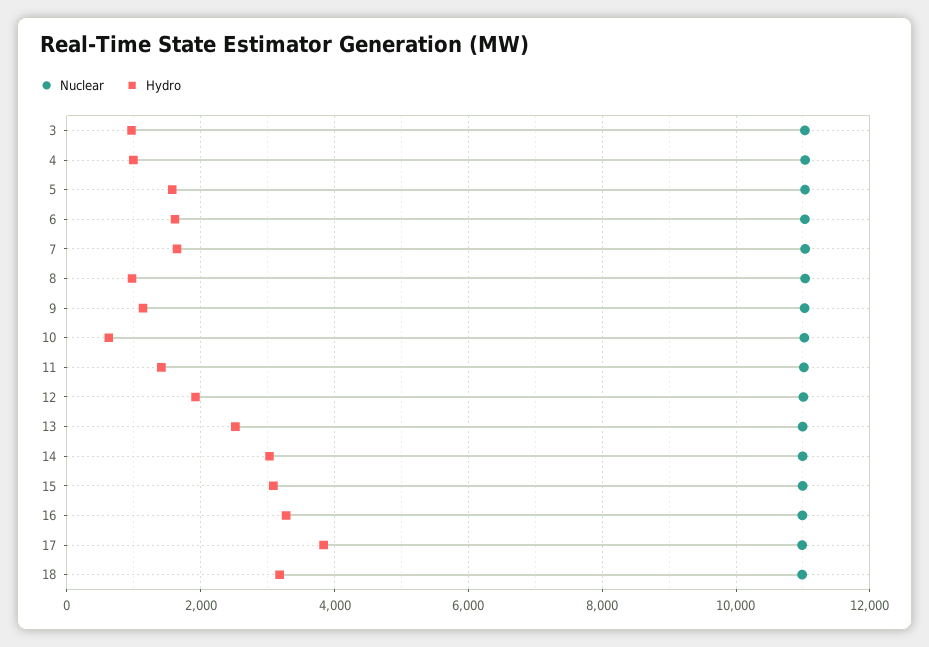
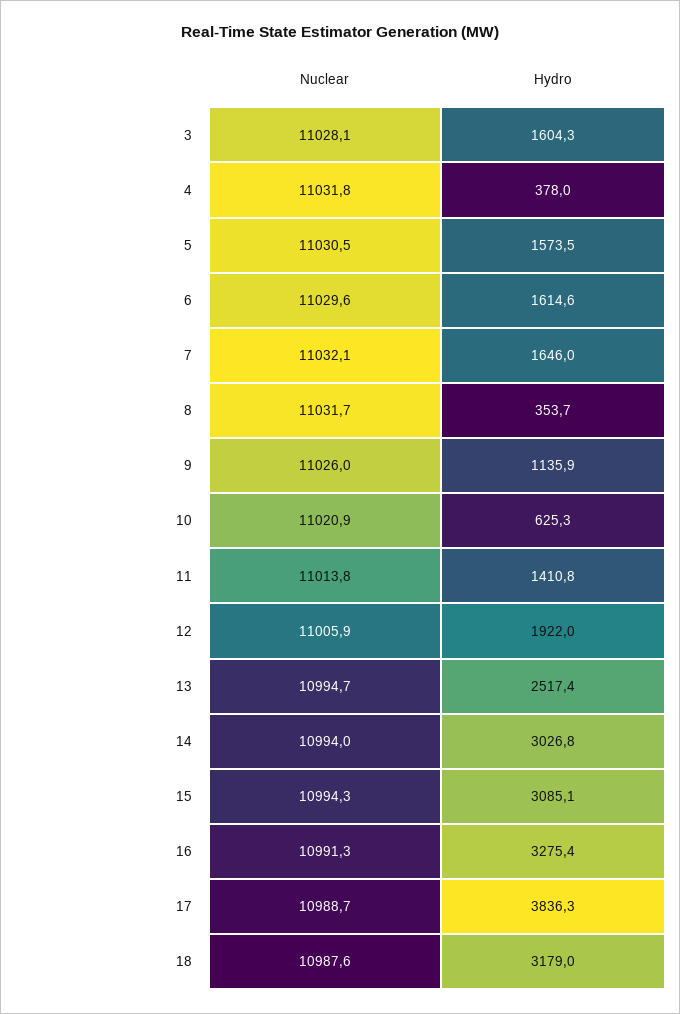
Hydro, 3: 1000 -> 1604.3
Hydro, 4: 1000 -> 378
Hydro, 8: 1000 -> 353.7

